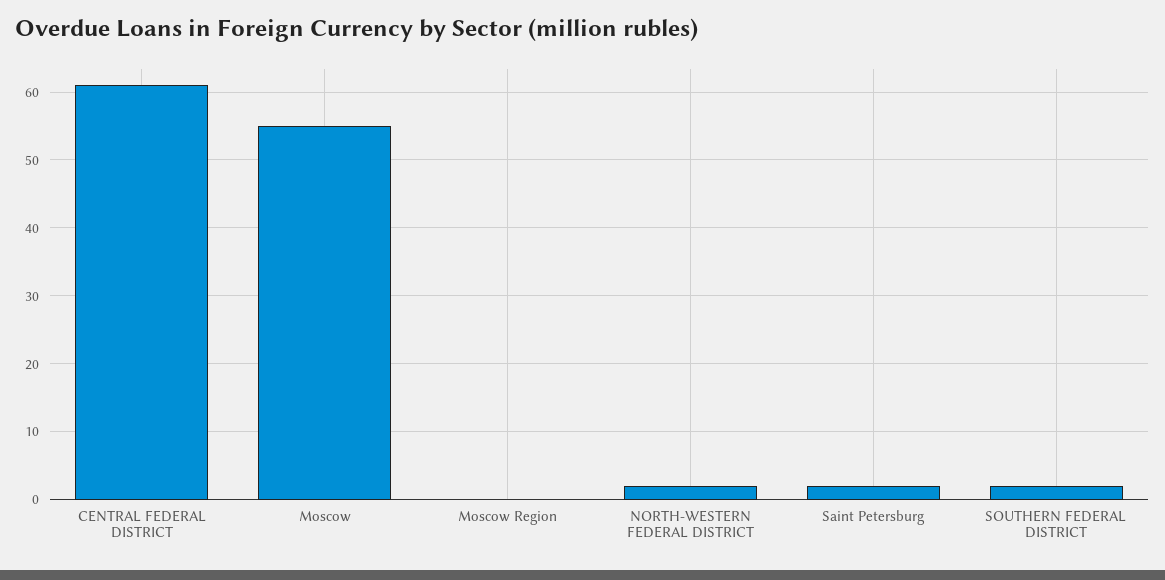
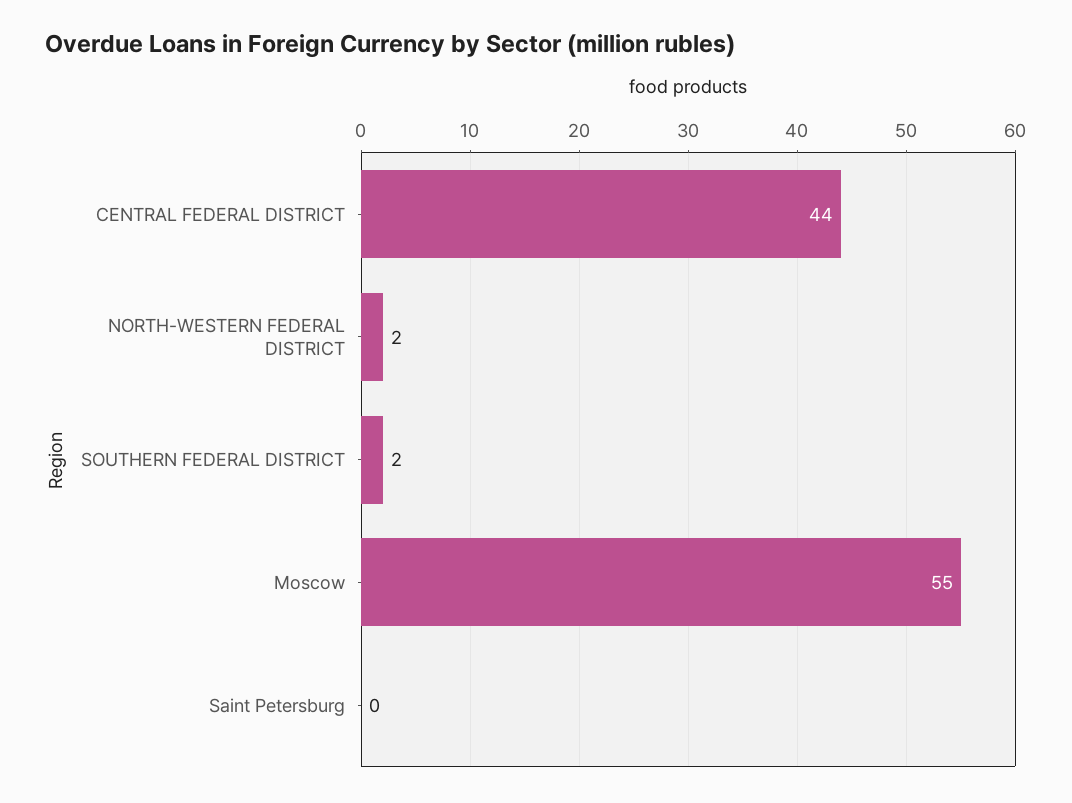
CENTRAL FEDERAL DISTRICT: 61 -> 44
Moscow Region: 0 -> none
Saint Petersburg: 2 -> 0

